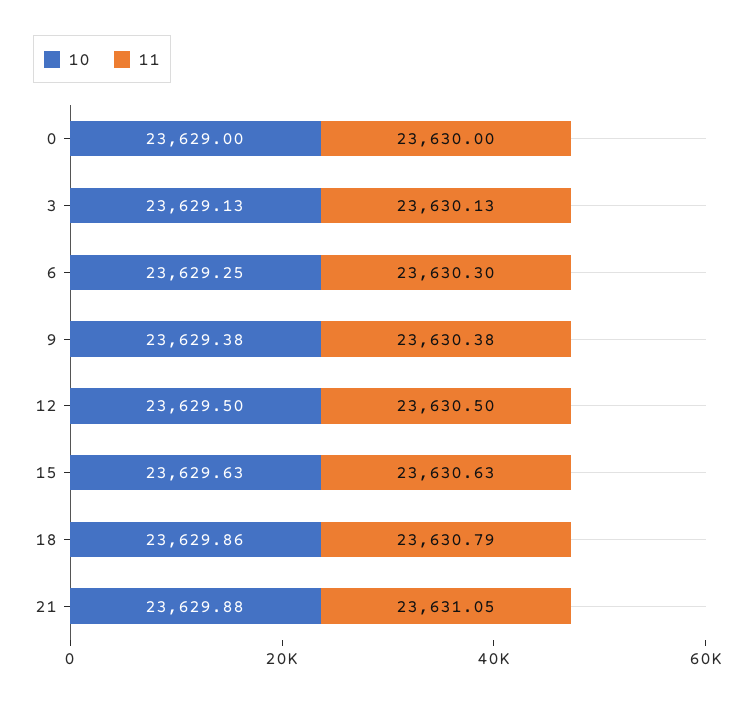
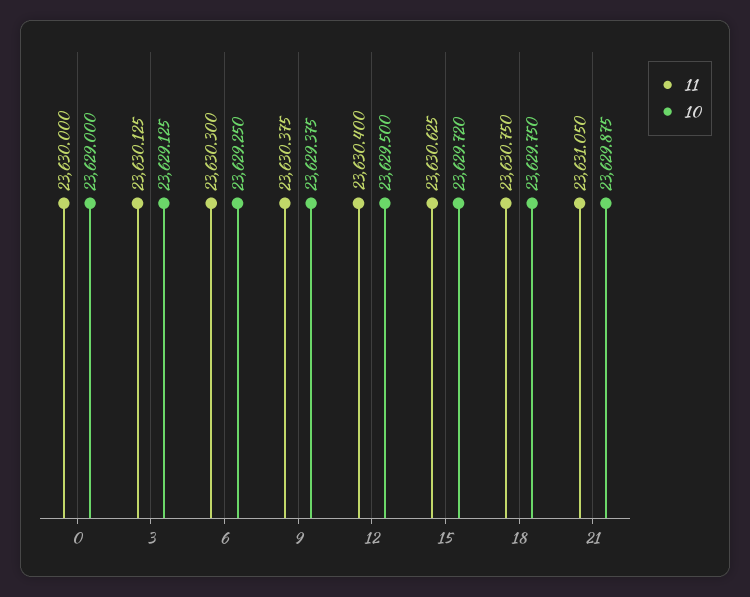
11, 12: 23630.5 -> 23630.4
10, 15: 23629.63 -> 23629.72
10, 18: 23629.86 -> 23629.75
11, 18: 23630.79 -> 23630.75

